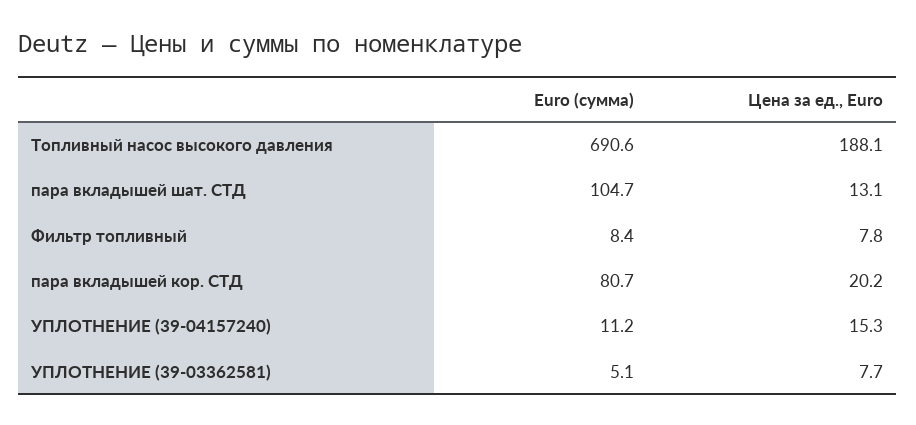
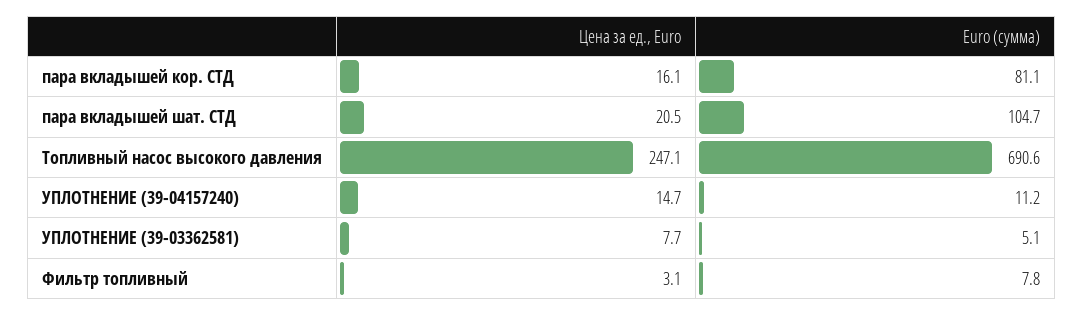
Цена за ед., Euro, Топливный насос высокого давления: 188.1 -> 247.1
Цена за ед., Euro, пара вкладышей шат. СТД: 13.1 -> 20.5
Euro (сумма), Фильтр топливный: 8.4 -> 7.8
Цена за ед., Euro, Фильтр топливный: 7.8 -> 3.1
Euro (сумма), пара вкладышей кор. СТД: 80.7 -> 81.1
Цена за ед., Euro, пара вкладышей кор. СТД: 20.2 -> 16.1
Цена за ед., Euro, УПЛОТНЕНИЕ (39-04157240): 15.3 -> 14.7

